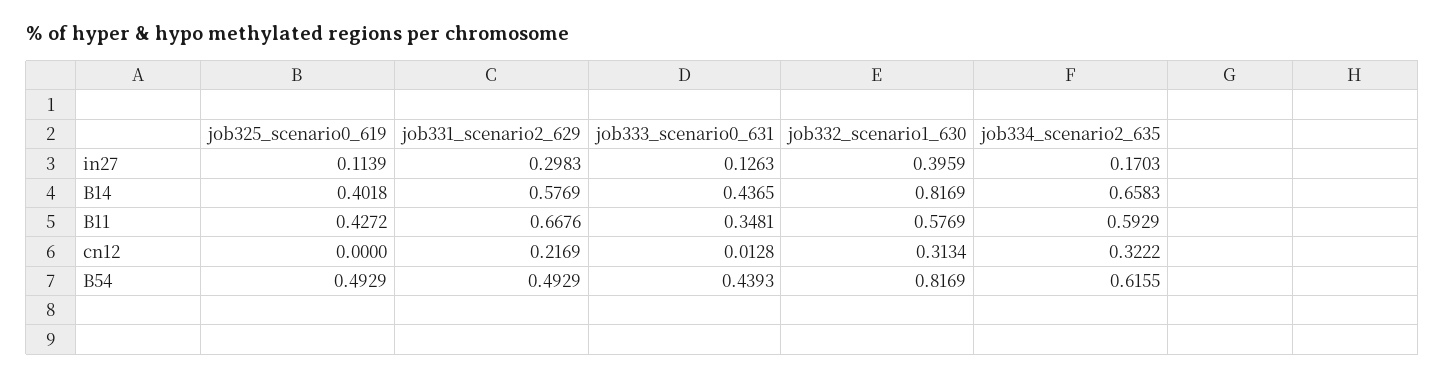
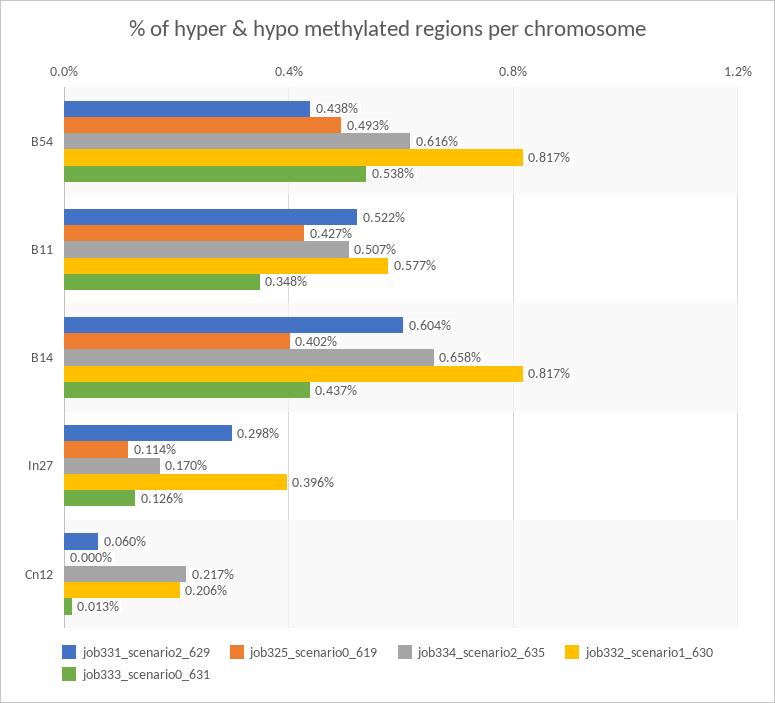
job331_scenario2_629, B14: 0.5769 -> 0.604
job331_scenario2_629, B11: 0.6676 -> 0.522
job334_scenario2_635, B11: 0.5929 -> 0.507
job331_scenario2_629, cn12: 0.2169 -> 0.06
job332_scenario1_630, cn12: 0.3134 -> 0.206
job334_scenario2_635, cn12: 0.3222 -> 0.217
job331_scenario2_629, B54: 0.4929 -> 0.438
job333_scenario0_631, B54: 0.4393 -> 0.538

